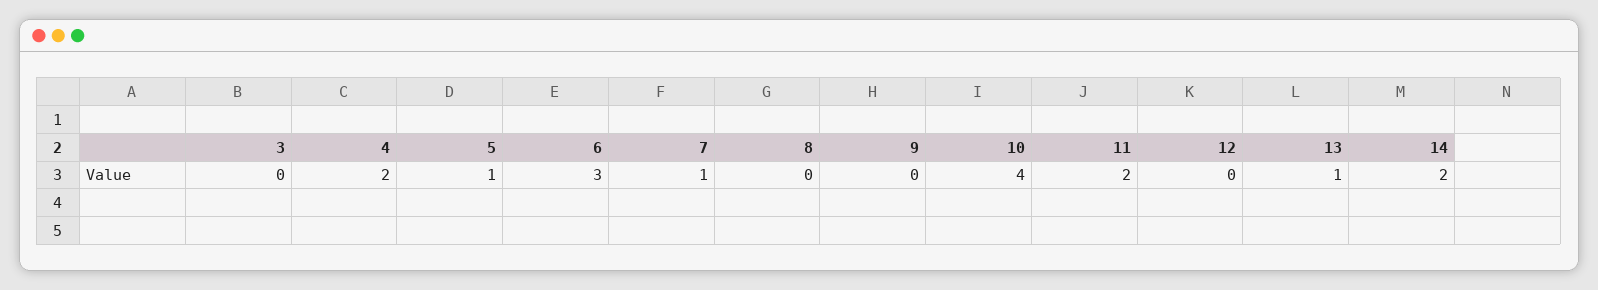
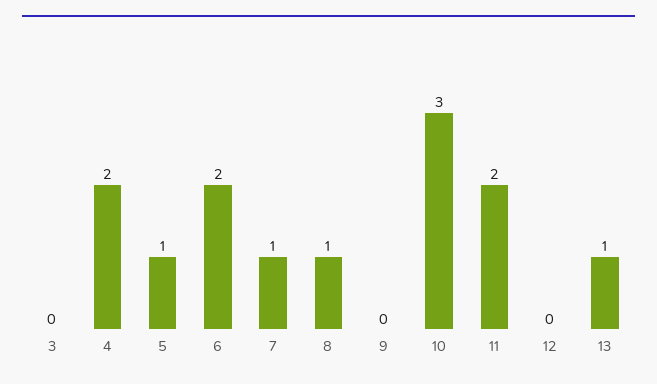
6: 3 -> 2
8: 0 -> 1
10: 4 -> 3
14: 2 -> none

